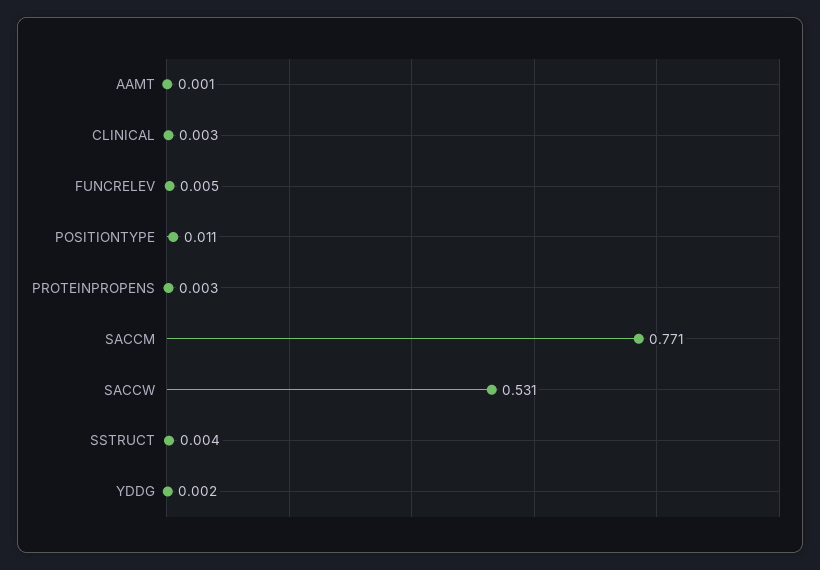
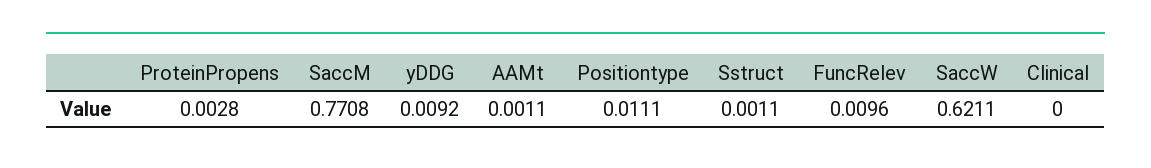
CLINICAL: 0.003 -> 0
FUNCRELEV: 0.005 -> 0.0096
SACCW: 0.531 -> 0.6211
SSTRUCT: 0.004 -> 0.0011
YDDG: 0.002 -> 0.0092

